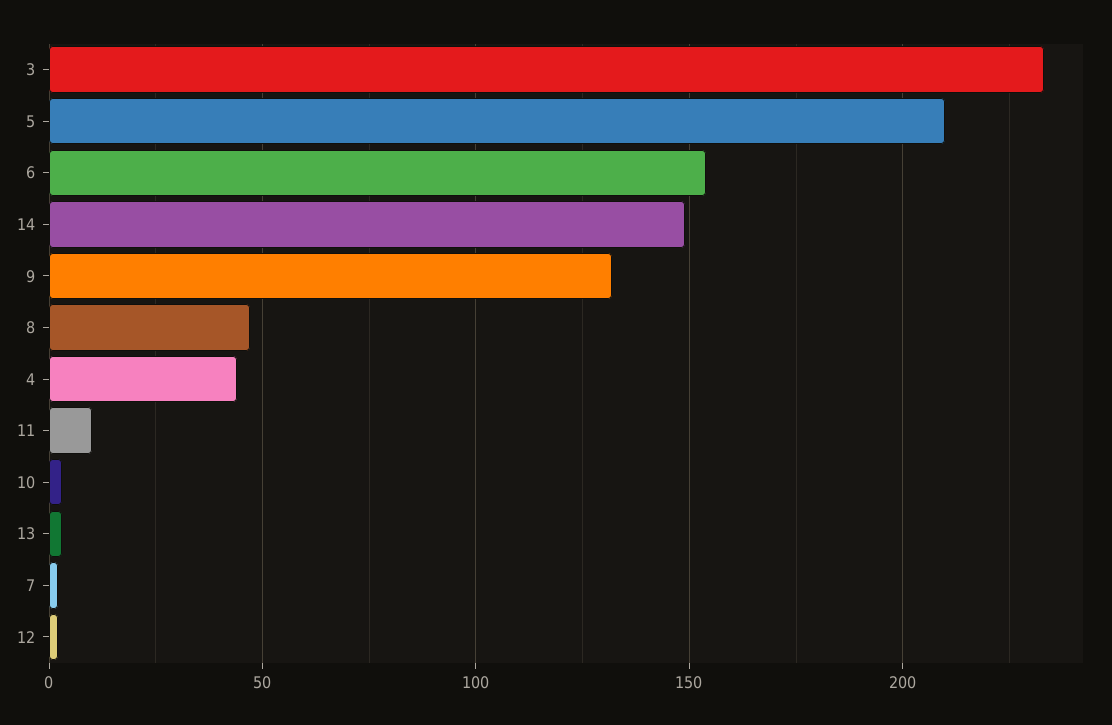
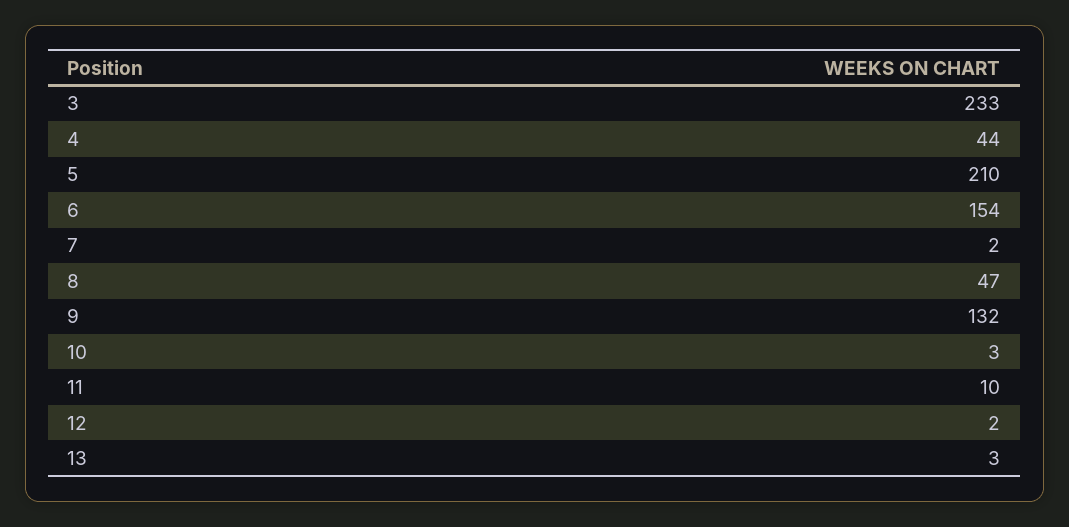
14: 150 -> none

